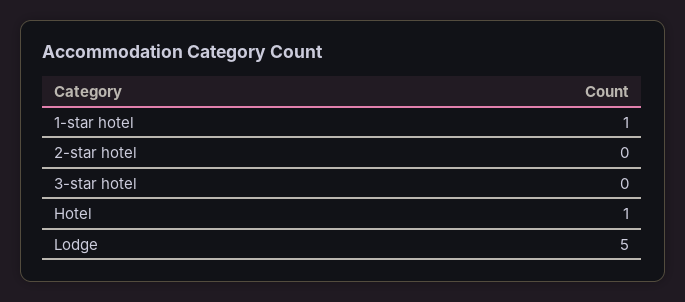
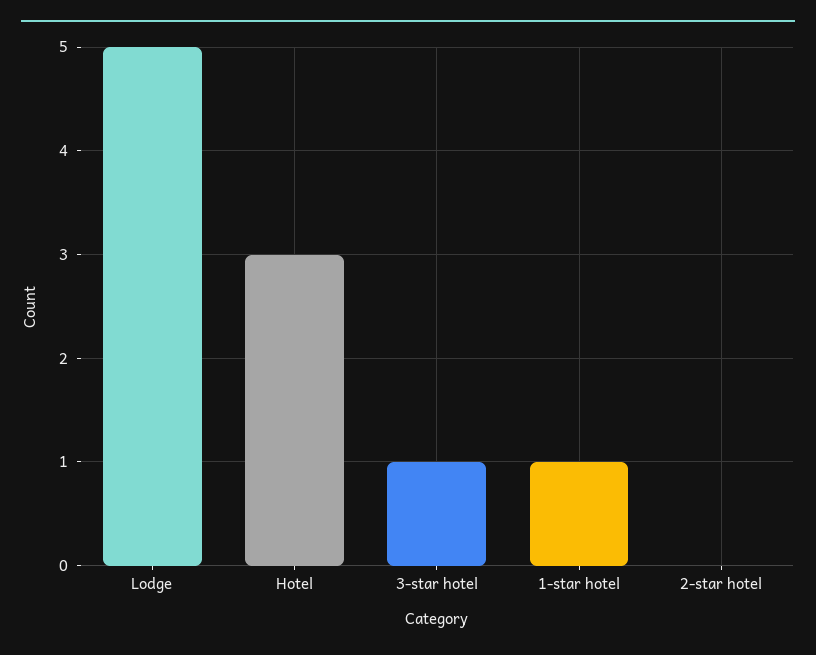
3-star hotel: 0 -> 1
Hotel: 1 -> 3

